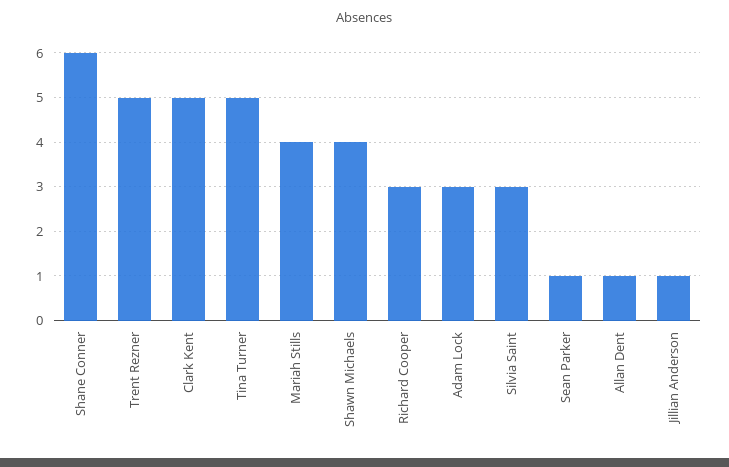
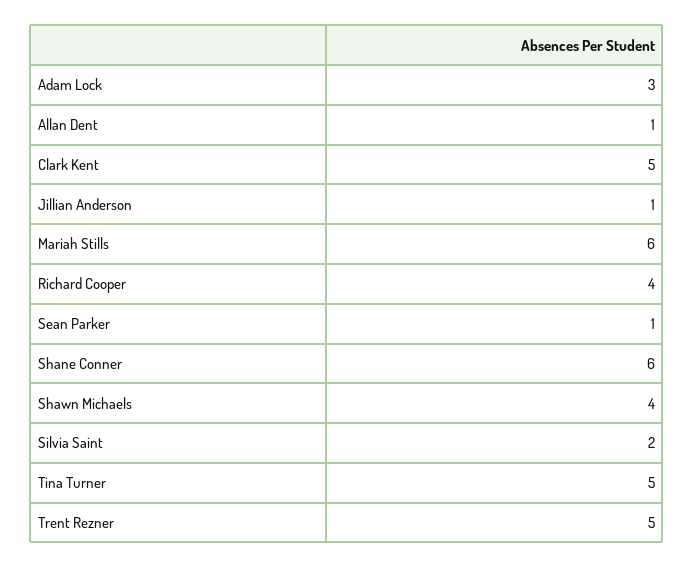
Mariah Stills: 4 -> 6
Richard Cooper: 3 -> 4
Silvia Saint: 3 -> 2

